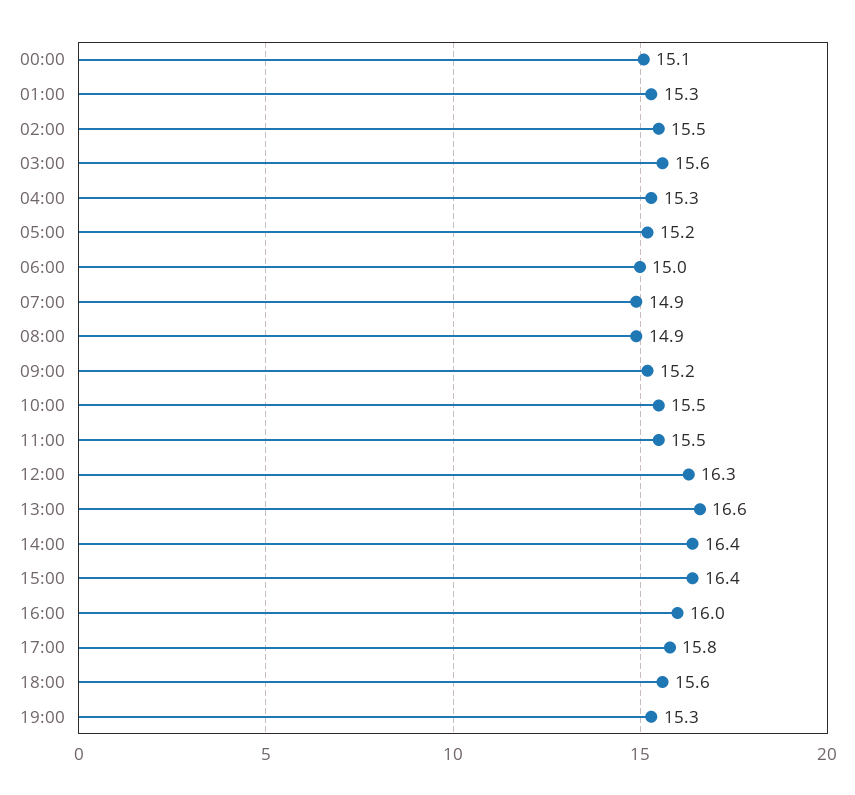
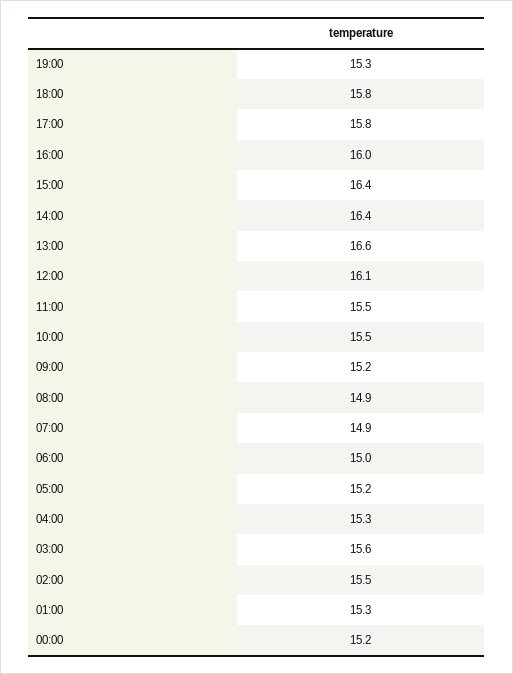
00:00: 15.1 -> 15.2
12:00: 16.3 -> 16.1
18:00: 15.6 -> 15.8

